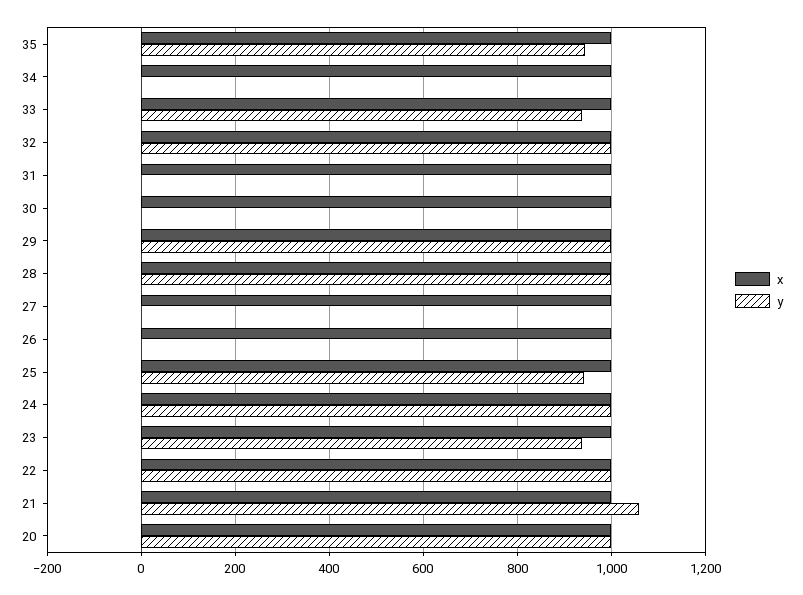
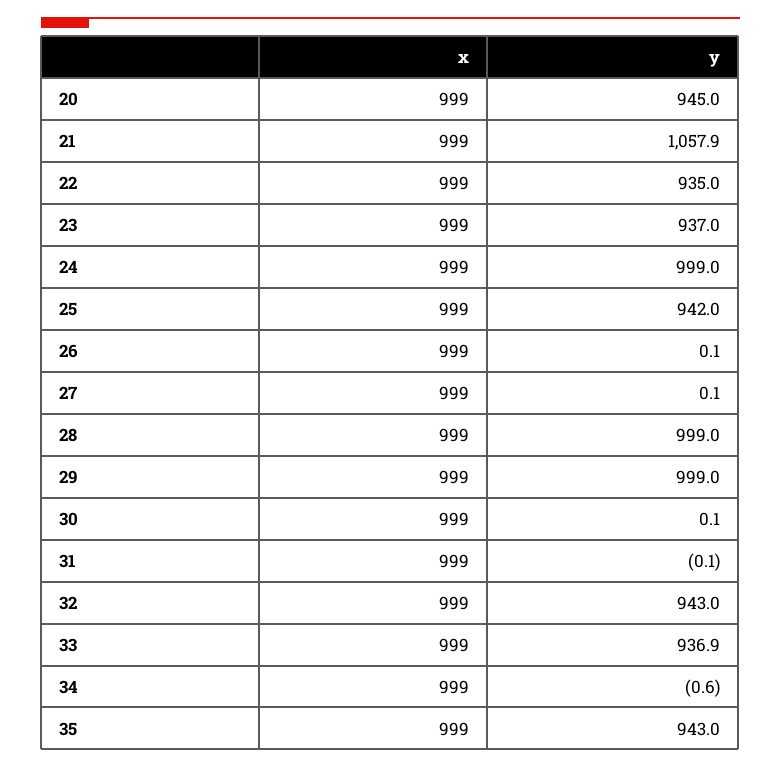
y, 32: 1000 -> 943
y, 22: 1000 -> 935
y, 20: 1000 -> 945

